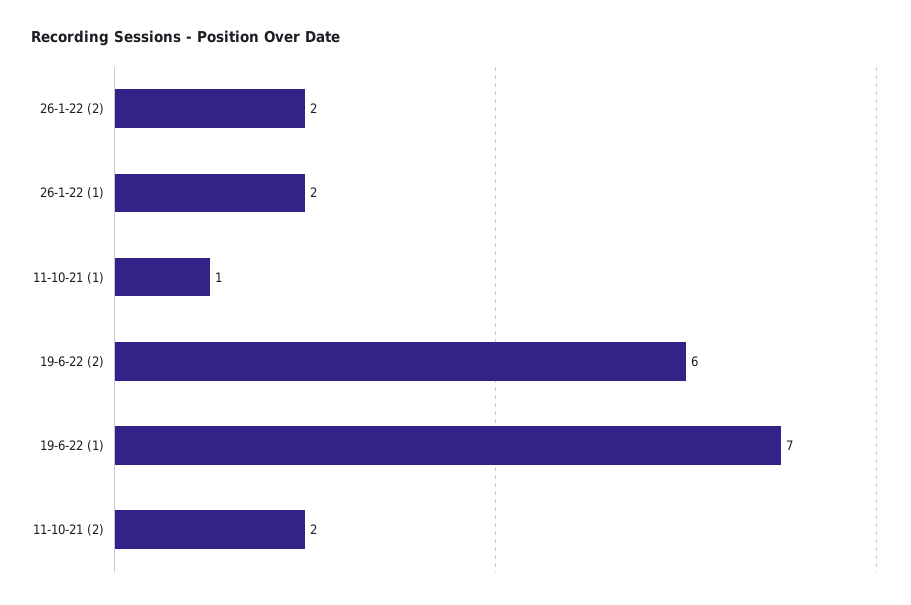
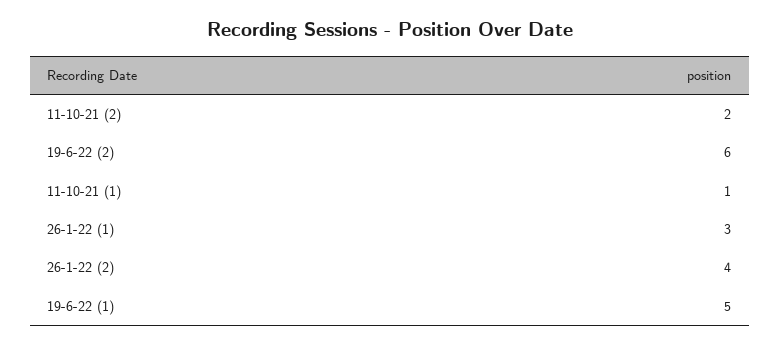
26-1-22 (2): 2 -> 4
26-1-22 (1): 2 -> 3
19-6-22 (1): 7 -> 5

